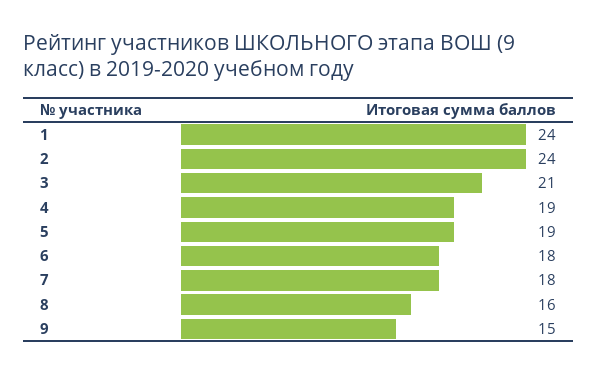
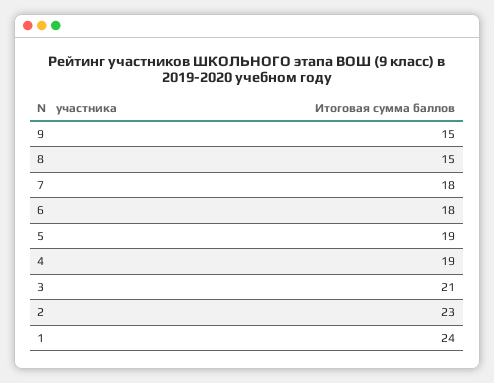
2: 24 -> 23
8: 16 -> 15

